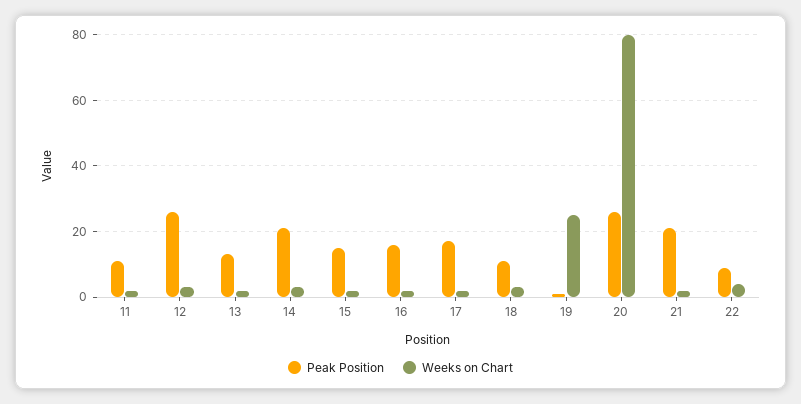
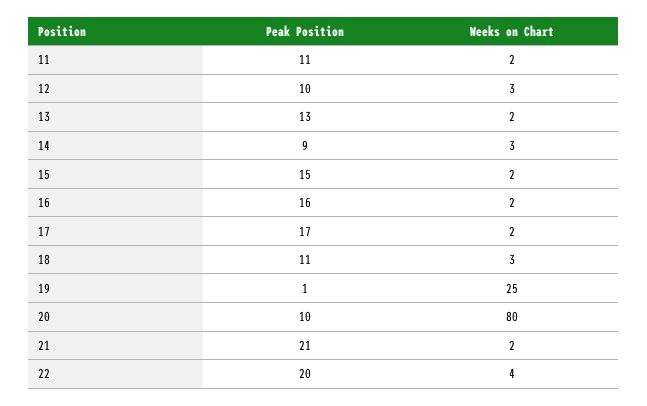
Peak Position, 12: 25 -> 10
Peak Position, 14: 20 -> 9
Peak Position, 20: 25 -> 10
Peak Position, 22: 10 -> 20

